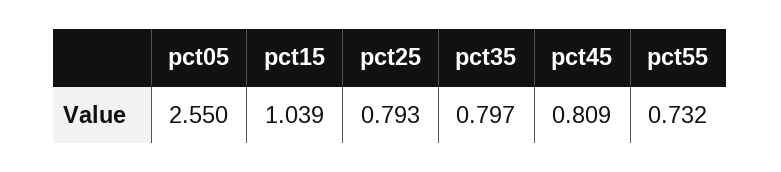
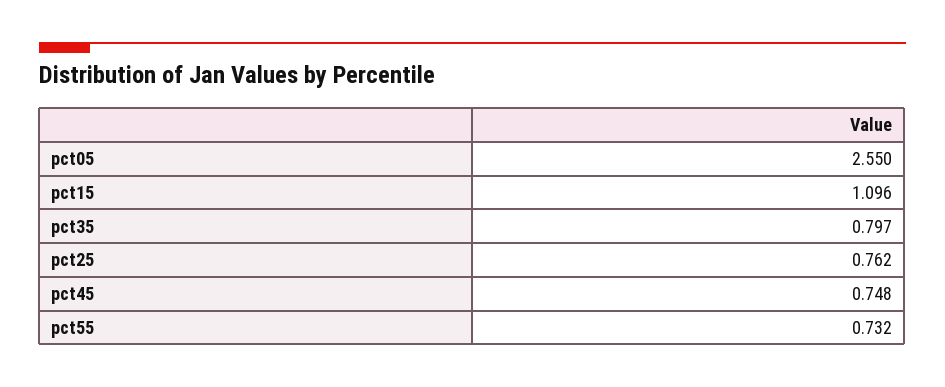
pct15: 1.039 -> 1.096
pct25: 0.793 -> 0.762
pct45: 0.809 -> 0.748

